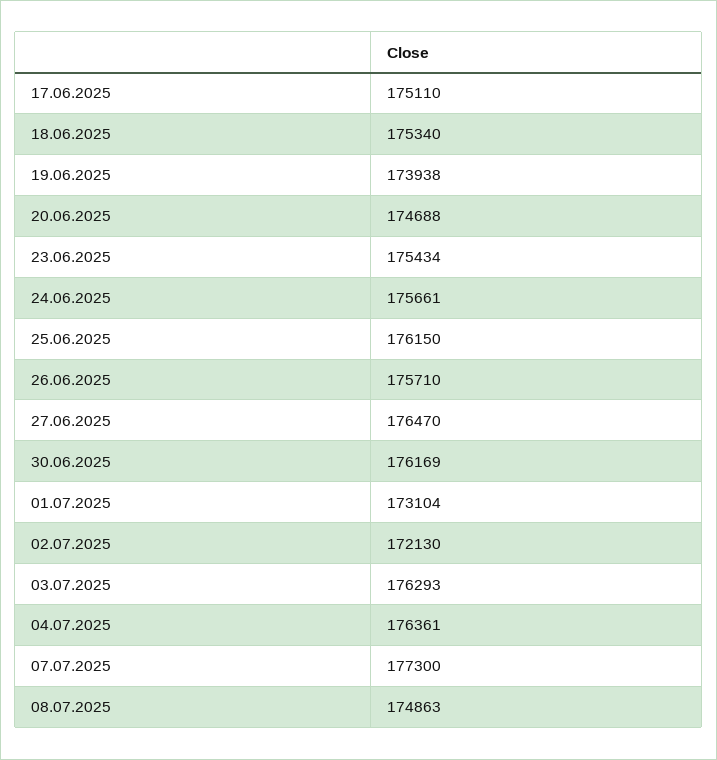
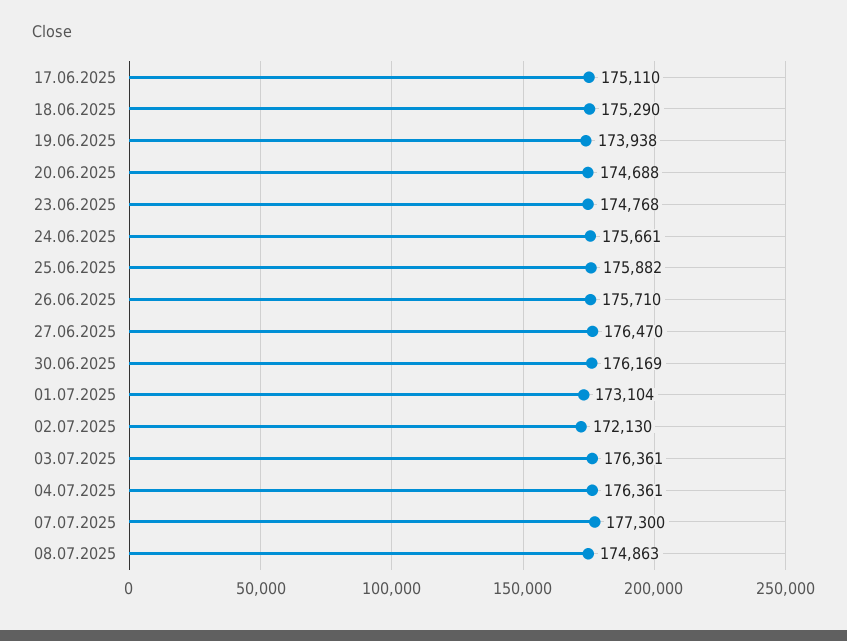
18.06.2025: 175340 -> 175290
23.06.2025: 175434 -> 174768
25.06.2025: 176150 -> 175882
03.07.2025: 176293 -> 176361

